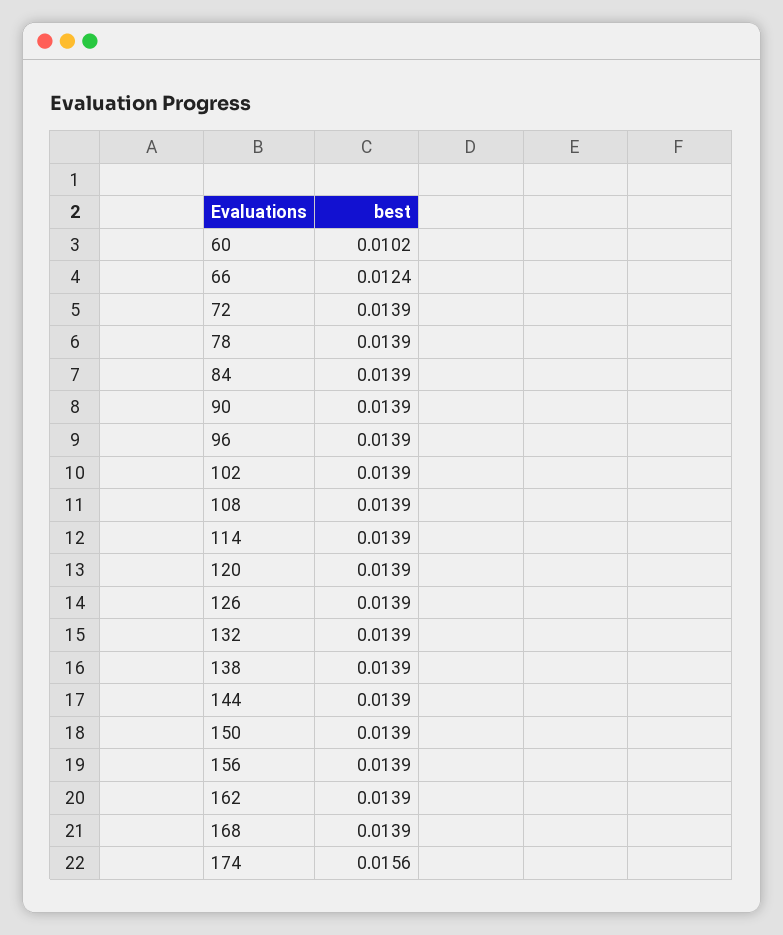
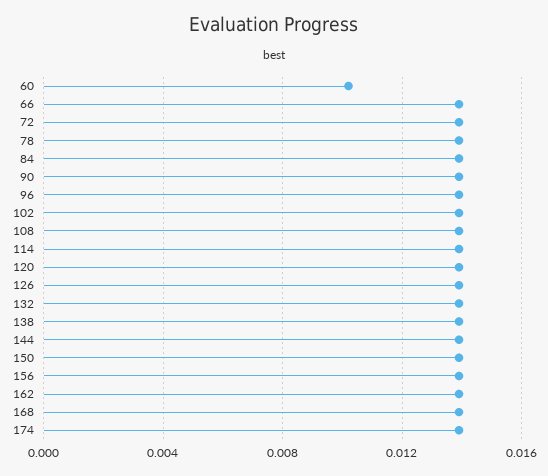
66: 0.0124 -> 0.014
174: 0.0156 -> 0.014

